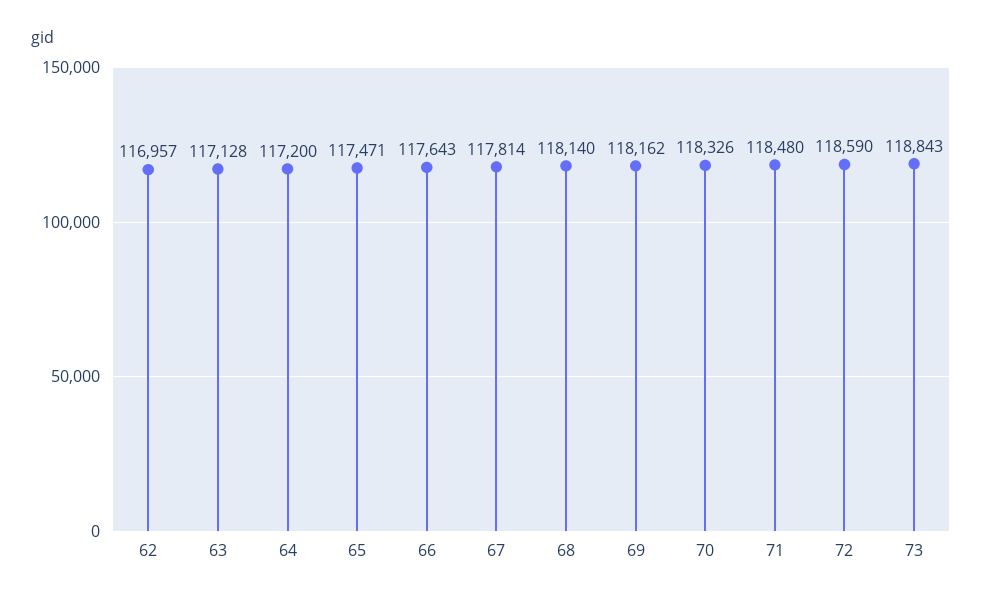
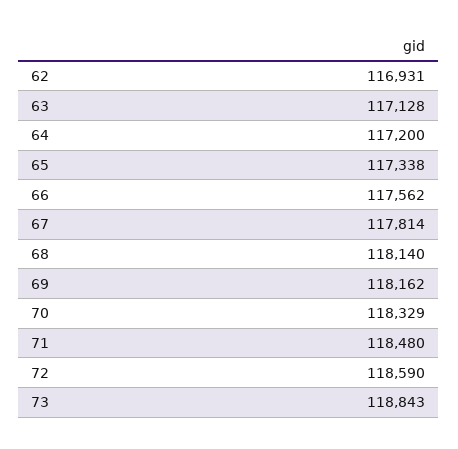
62: 116957 -> 116931
65: 117471 -> 117338
66: 117643 -> 117562
70: 118326 -> 118329

